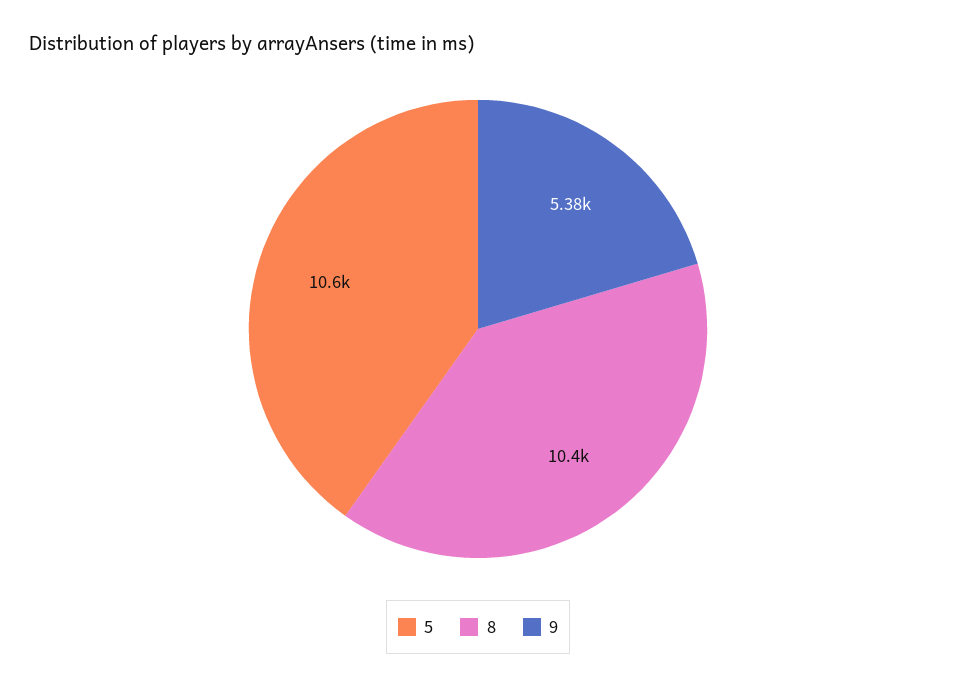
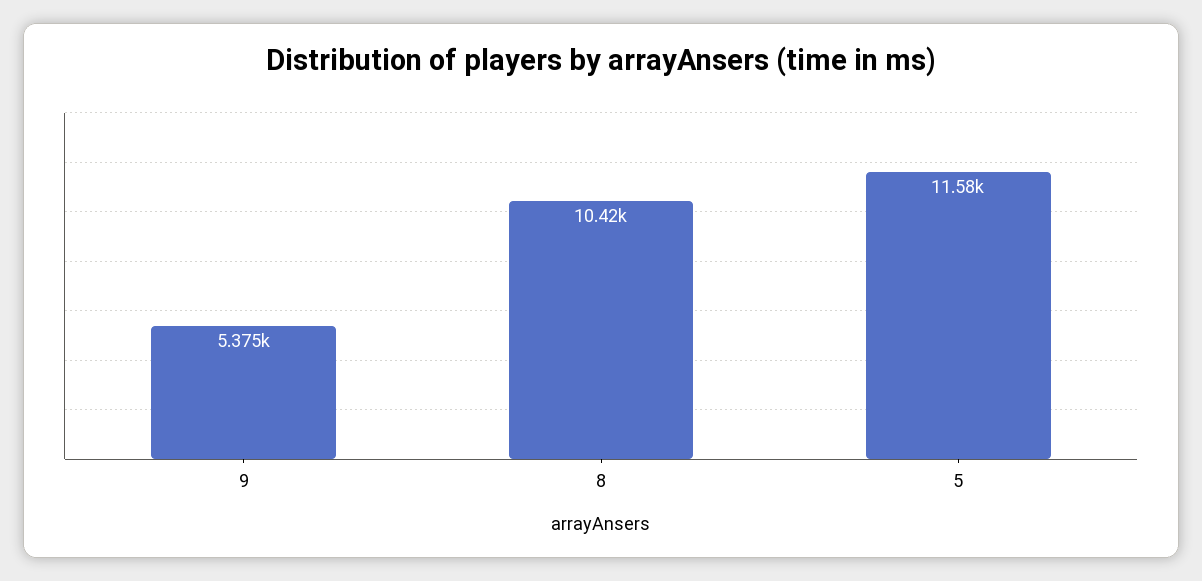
5: 10600 -> 11580

